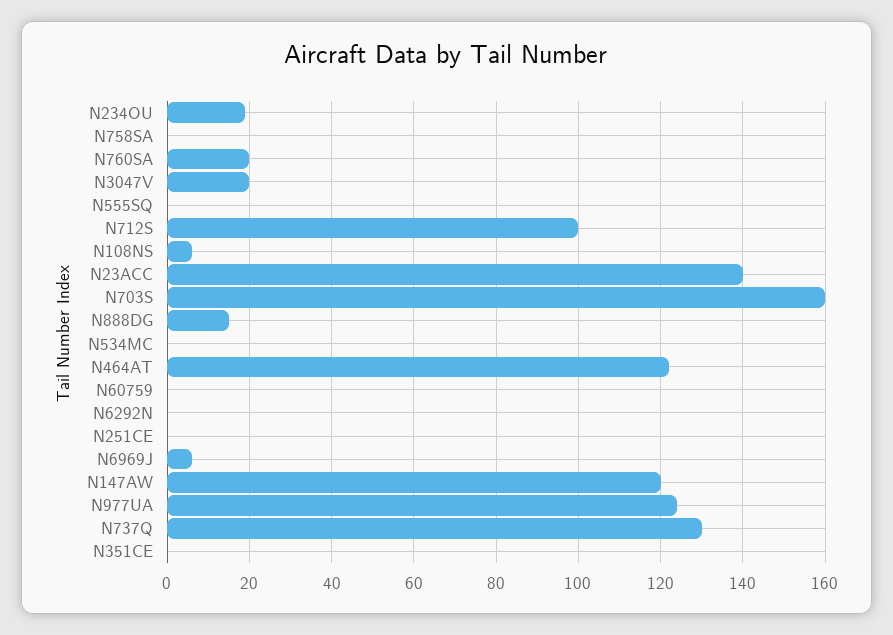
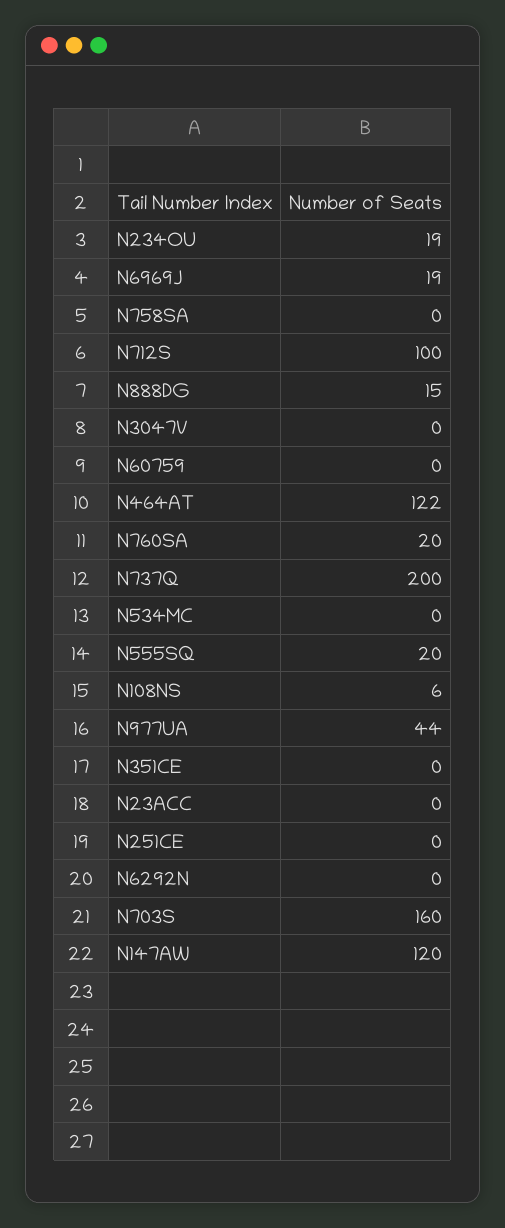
N3047V: 20 -> 0
N555SQ: 0 -> 20
N23ACC: 140 -> 0
N6969J: 5 -> 19
N977UA: 125 -> 44
N737Q: 130 -> 200

